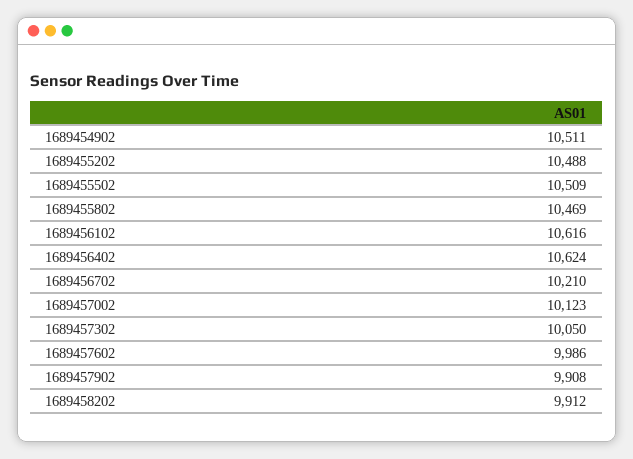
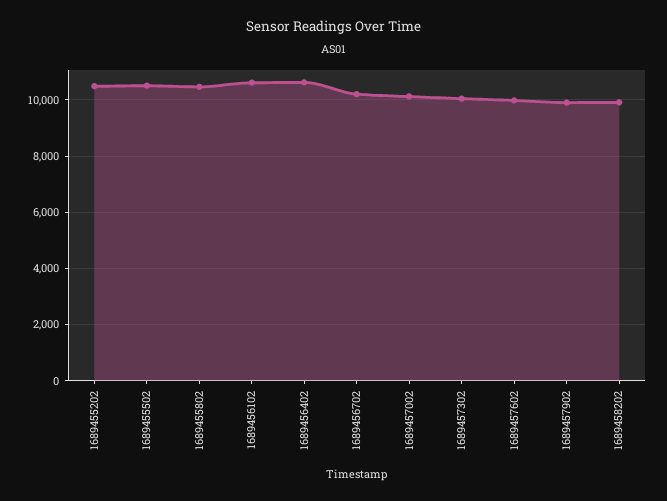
1689454902: 10511 -> none

